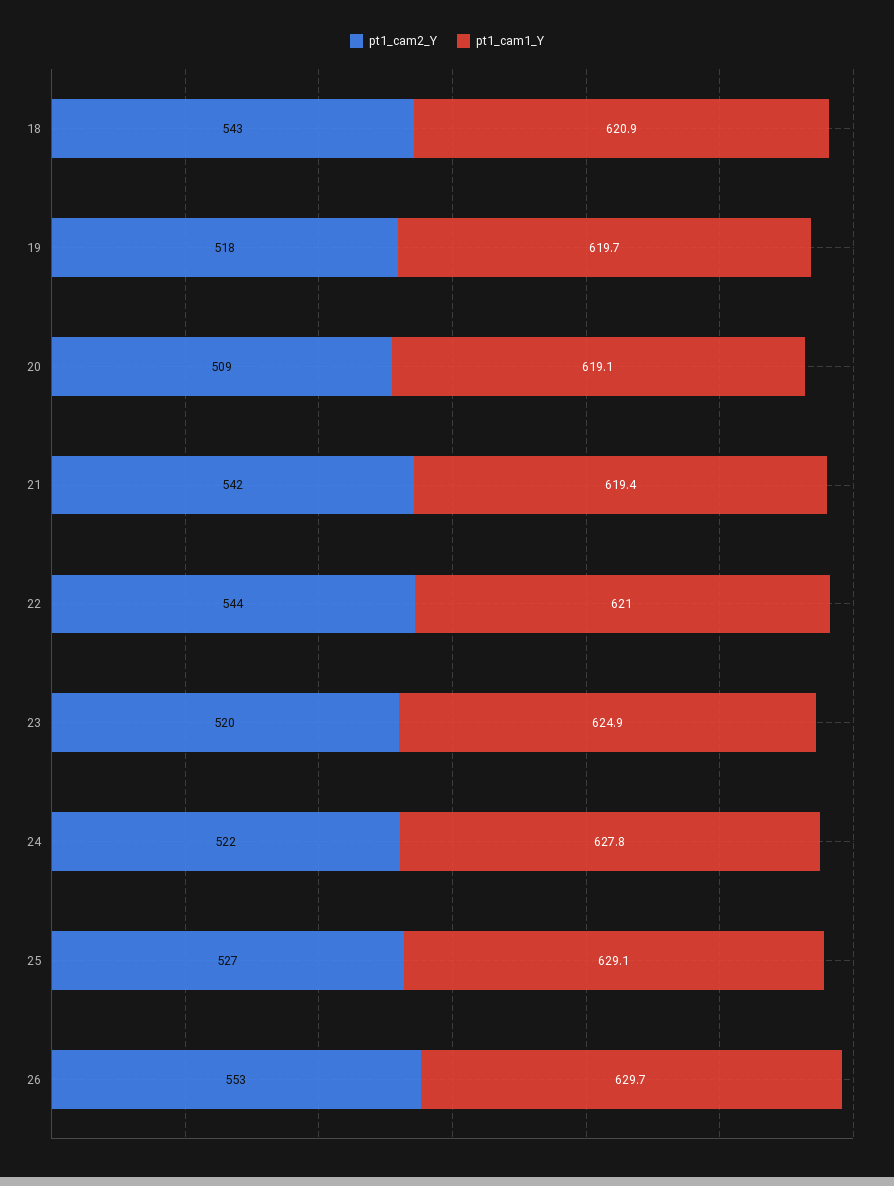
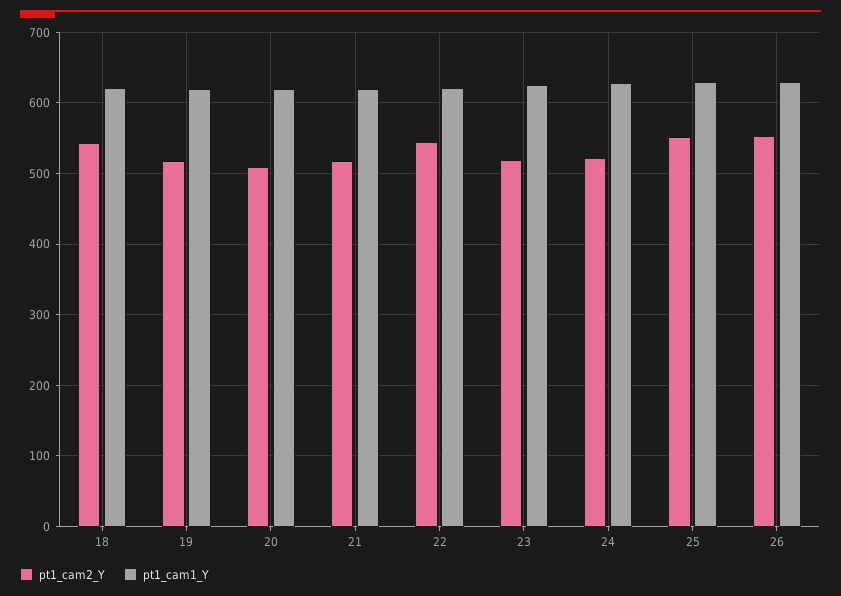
pt1_cam2_Y, 21: 542 -> 520
pt1_cam2_Y, 25: 527 -> 550

